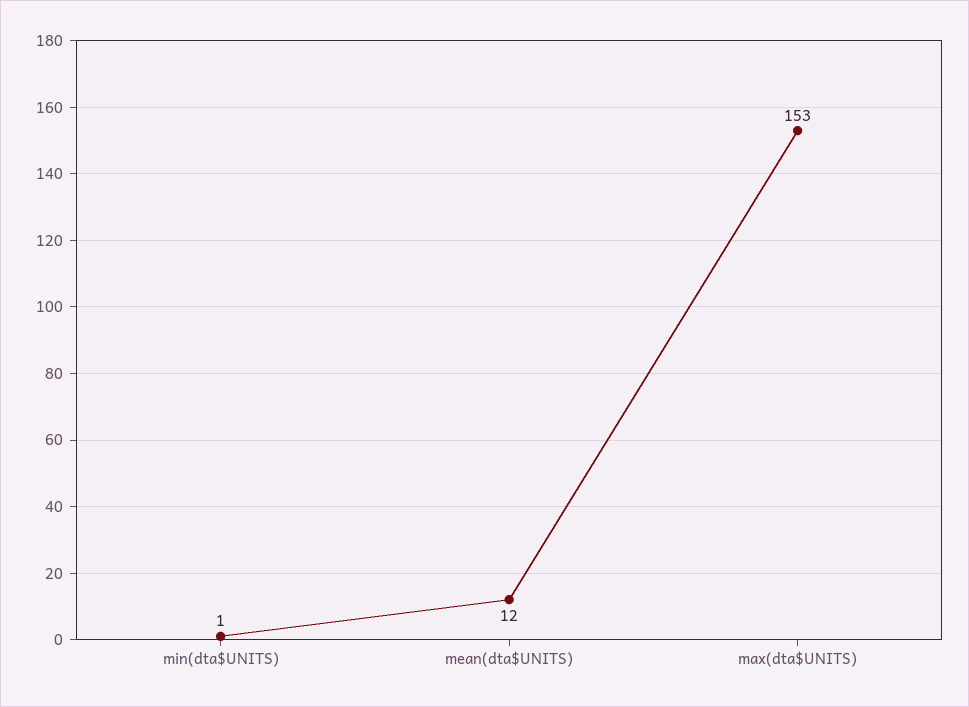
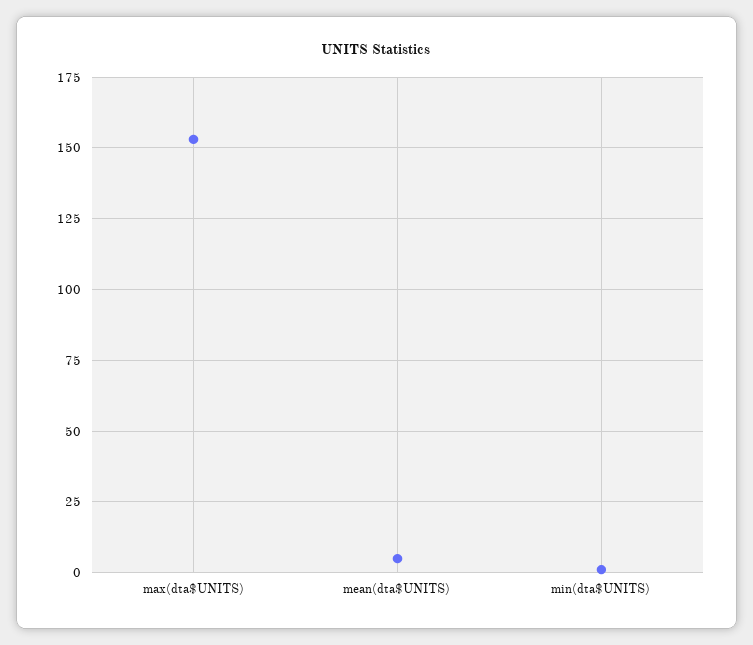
mean(dta$UNITS): 12 -> 5

